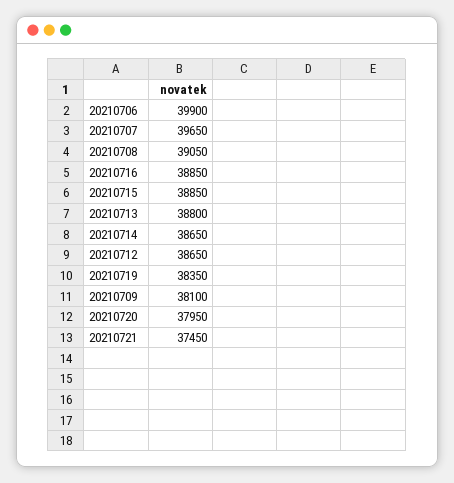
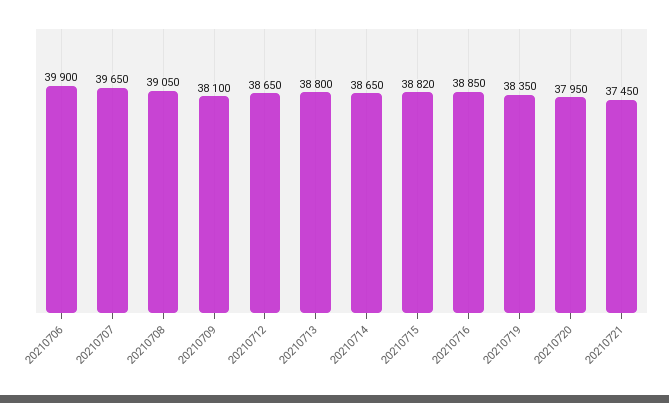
20210715: 38850 -> 38820

